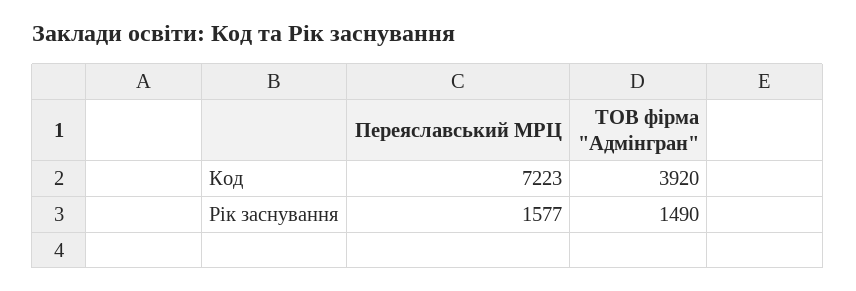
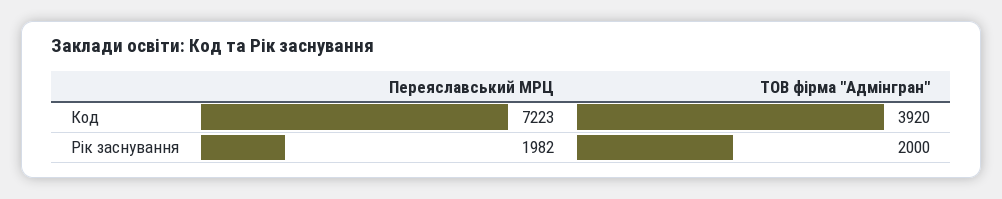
Переяславський МРЦ, Рік заснування: 1577 -> 1982
ТОВ фірма "Адмінгран", Рік заснування: 1490 -> 2000

